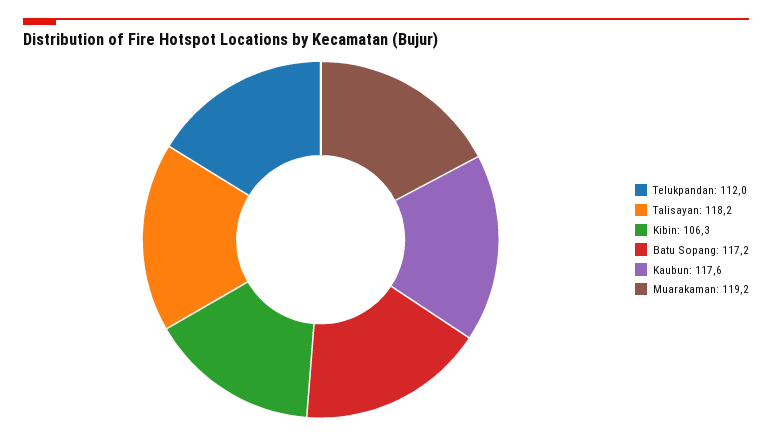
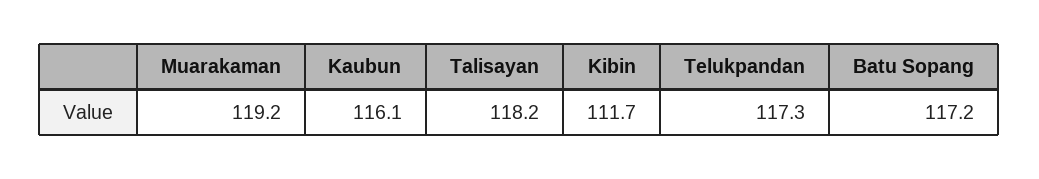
Telukpandan: 112 -> 117.3
Kibin: 106.3 -> 111.7
Kaubun: 117.6 -> 116.1

